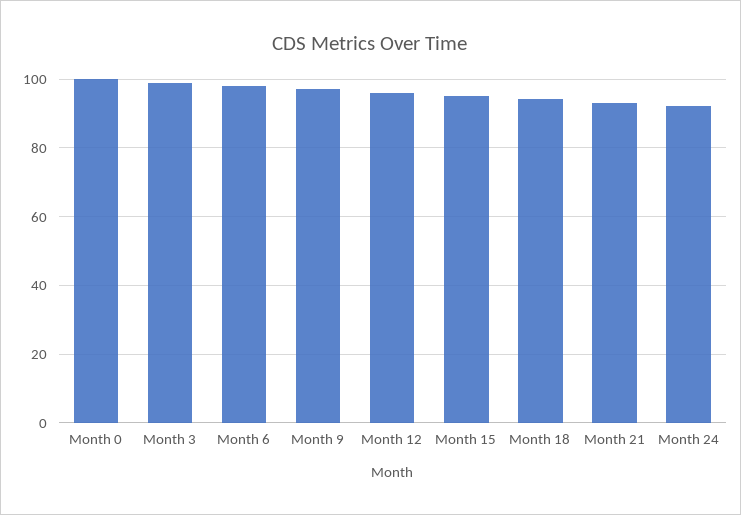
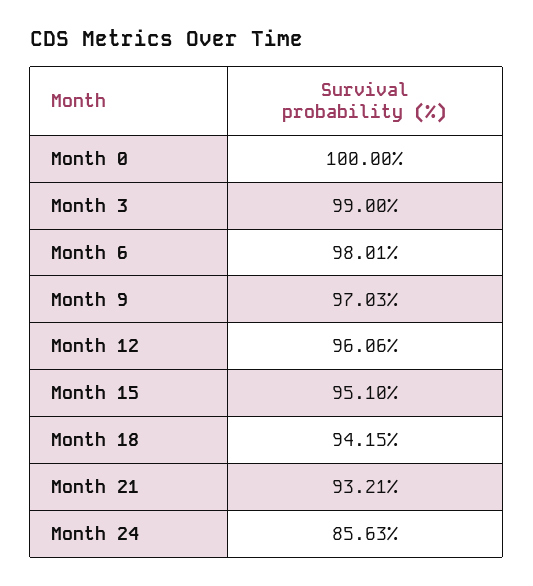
Month 24: 92 -> 85.63

